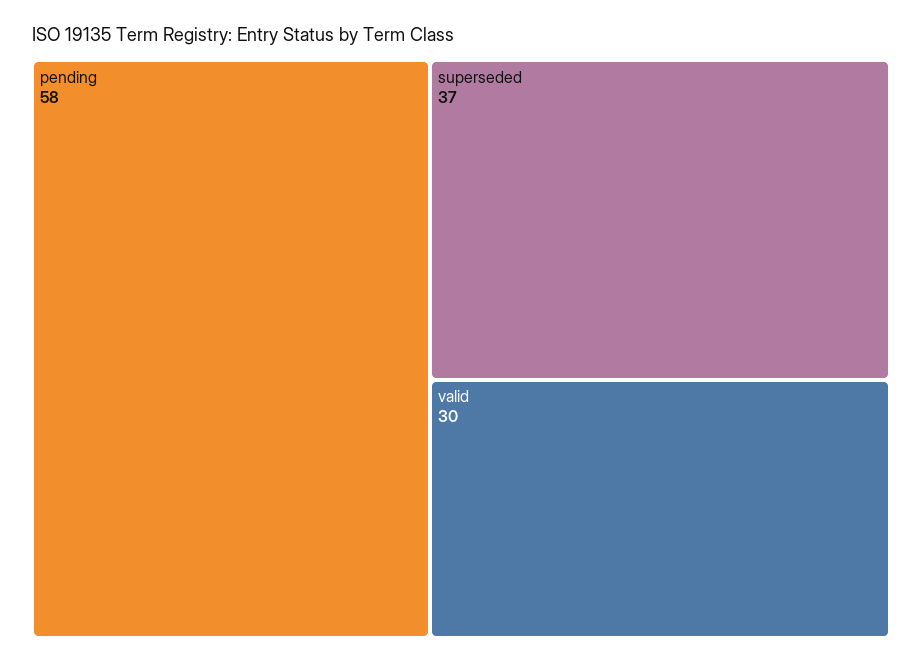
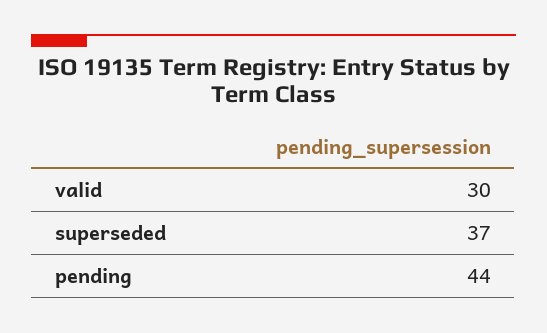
pending: 58 -> 44

